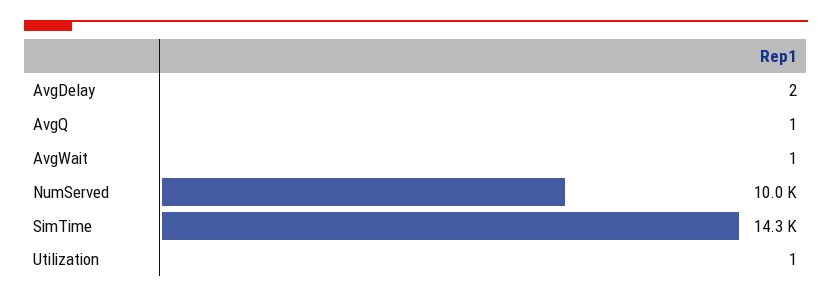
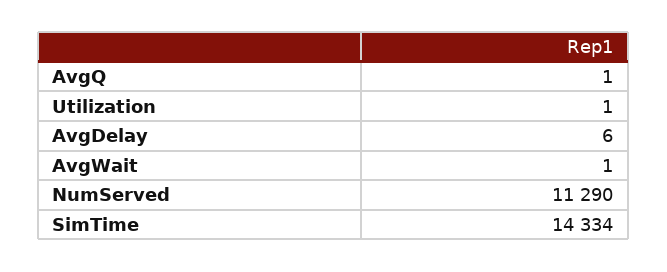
AvgDelay: 2 -> 6
NumServed: 10000 -> 11290

